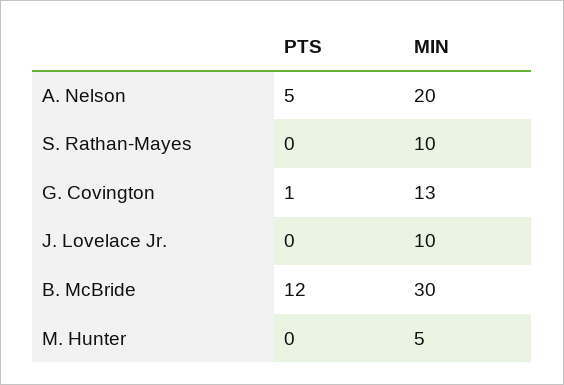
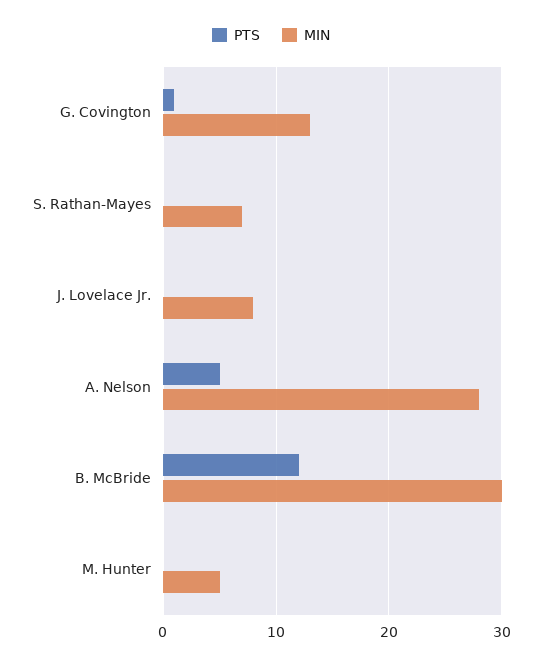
MIN, A. Nelson: 20 -> 28
MIN, S. Rathan-Mayes: 10 -> 7
MIN, J. Lovelace Jr.: 10 -> 8

